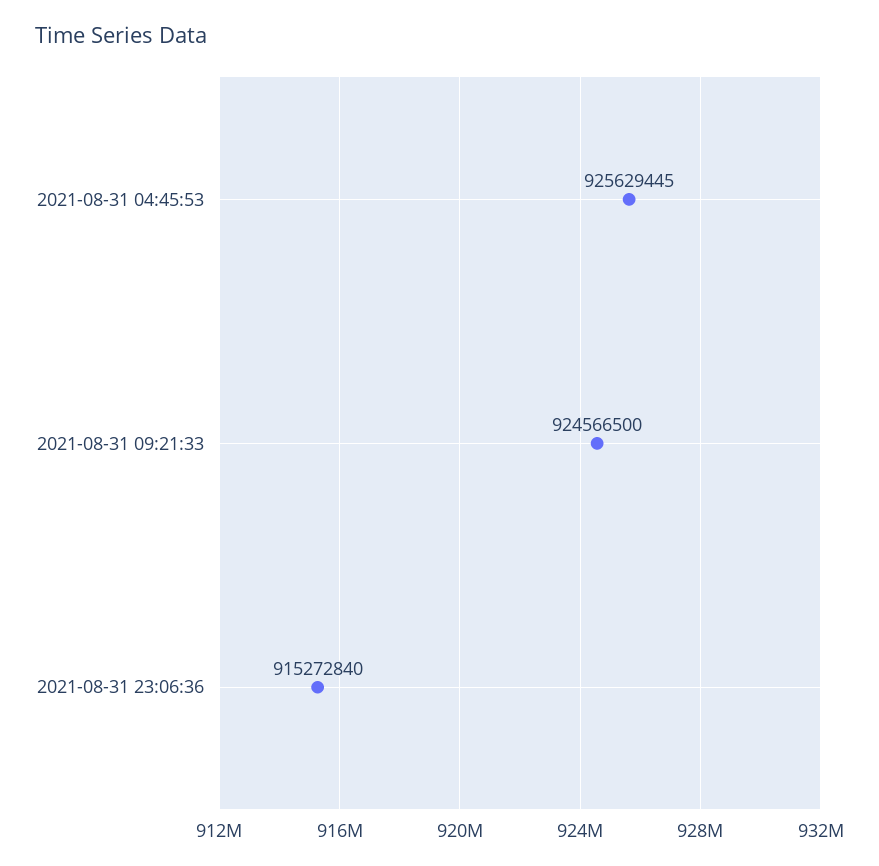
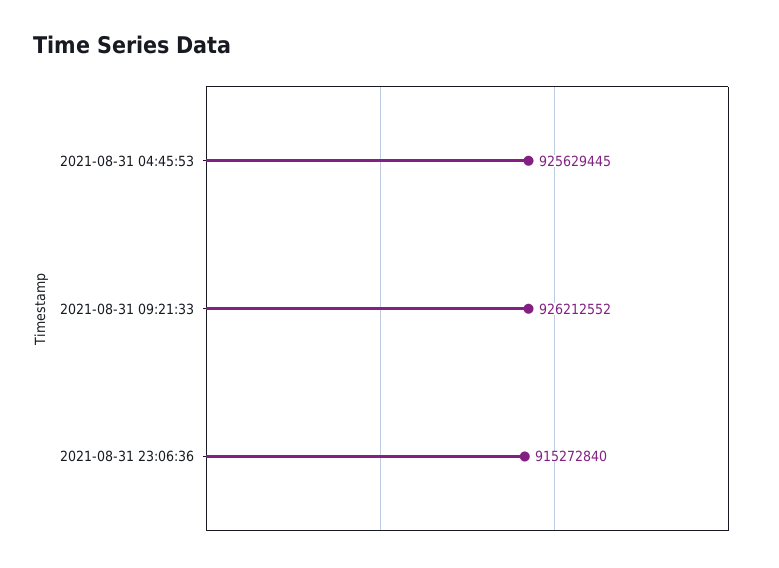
2021-08-31 09:21:33: 924566500 -> 926212552

